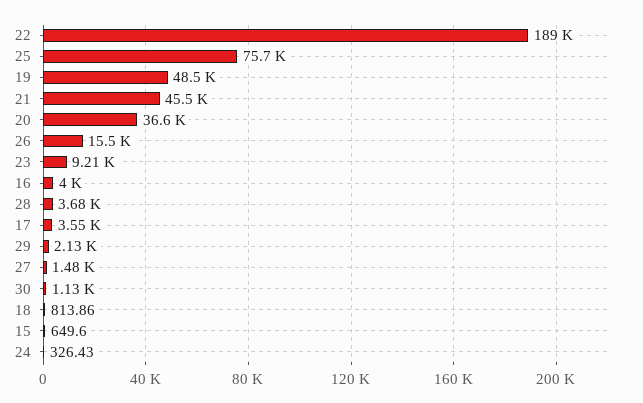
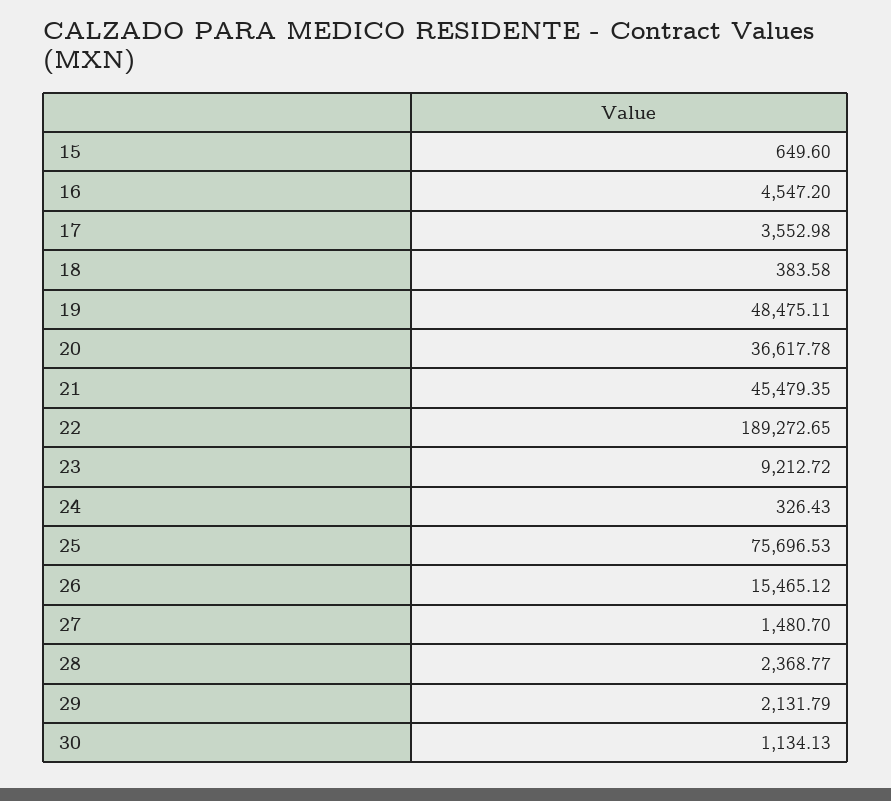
16: 4000 -> 4547.2
28: 3680 -> 2368.77
18: 813.86 -> 383.58

